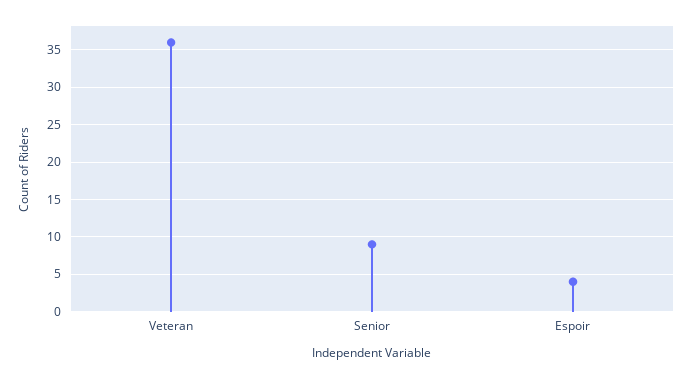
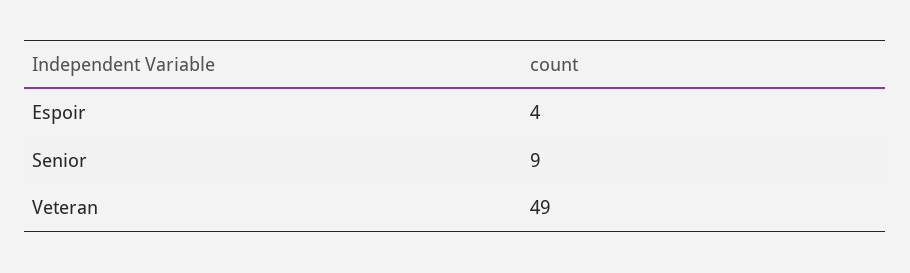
Veteran: 36 -> 49

